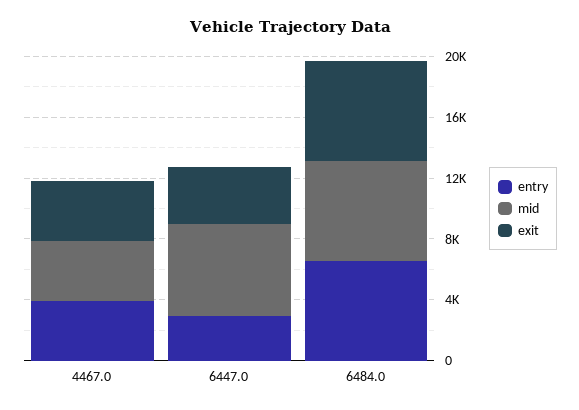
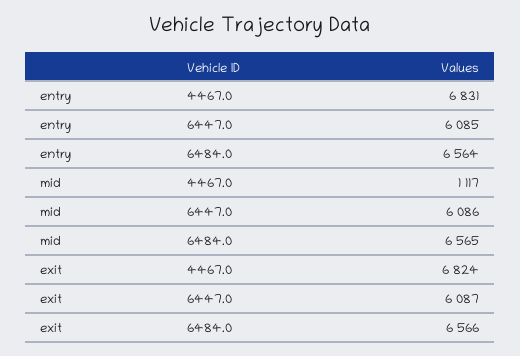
entry, 4467.0: 4000 -> 6831
mid, 4467.0: 4000 -> 1117
exit, 4467.0: 4000 -> 6824
entry, 6447.0: 3000 -> 6085
exit, 6447.0: 4000 -> 6087

